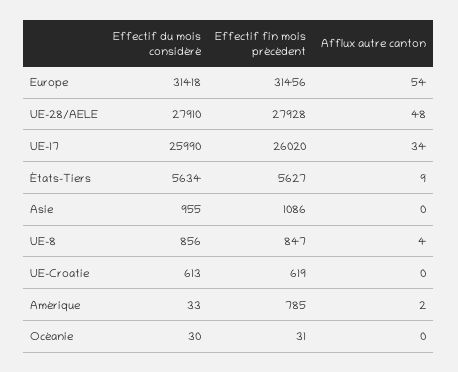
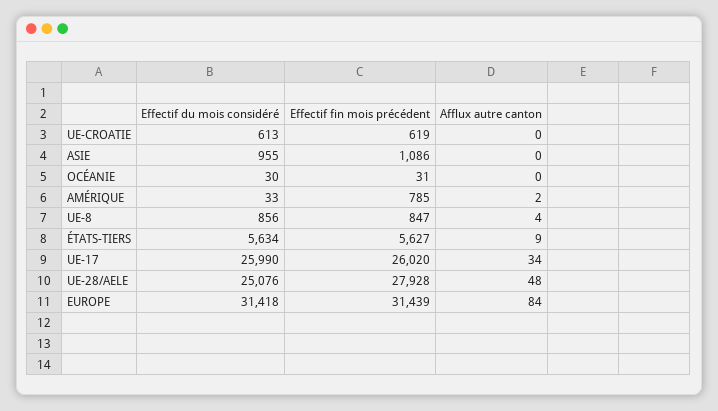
Effectif fin mois précédent, Europe: 31456 -> 31439
Afflux autre canton, Europe: 54 -> 84
Effectif du mois considéré, UE-28/AELE: 27910 -> 25076

